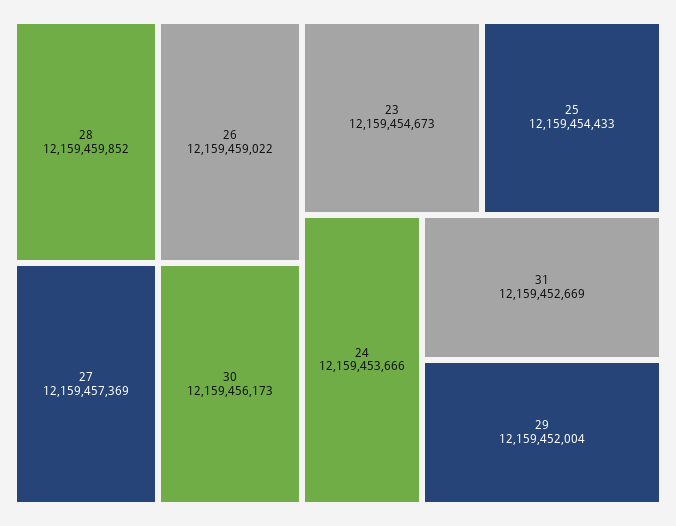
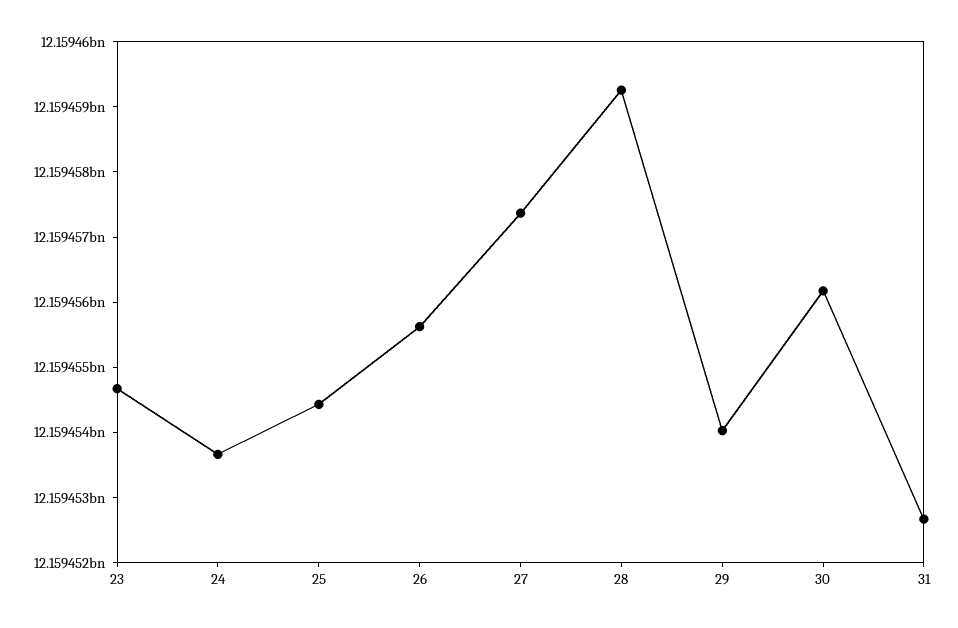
28: 12159459852 -> 12159459200
26: 12159459022 -> 12159455600
29: 12159452004 -> 12159454000

